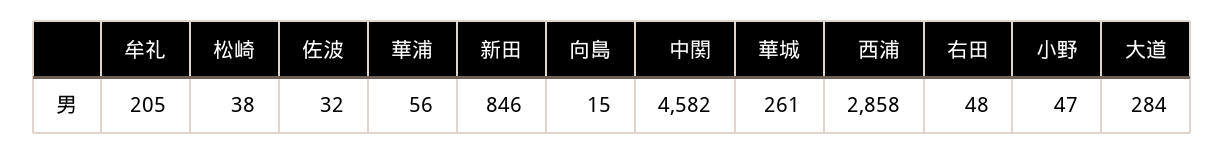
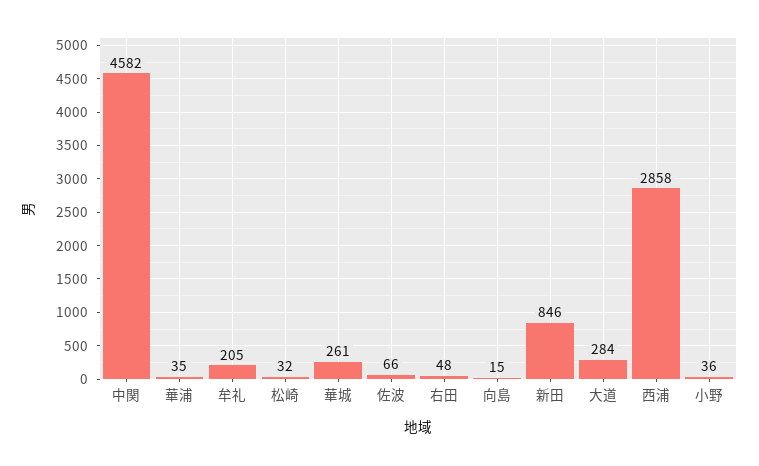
松崎: 38 -> 32
佐波: 32 -> 66
華浦: 56 -> 35
小野: 47 -> 36

